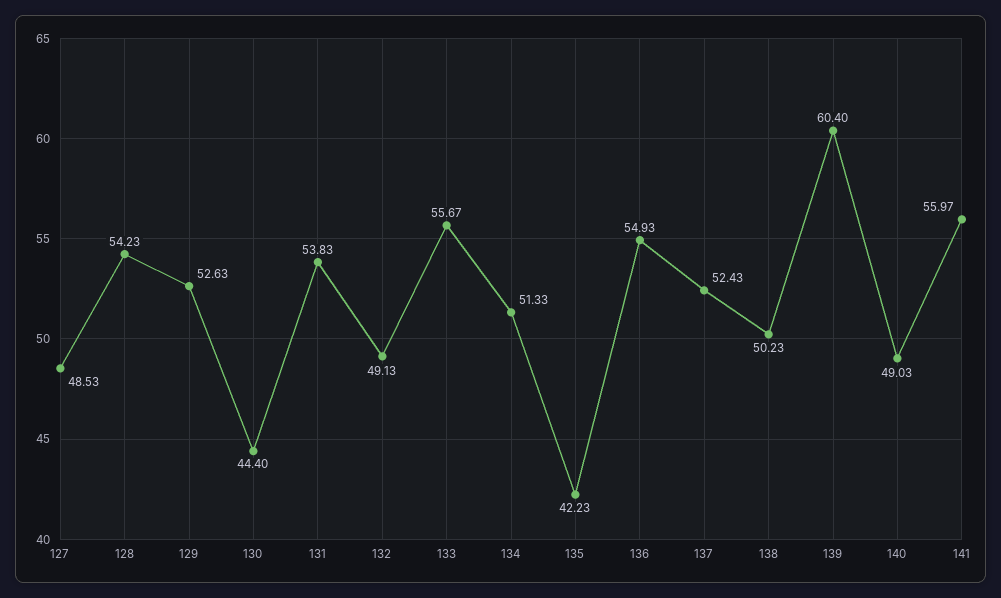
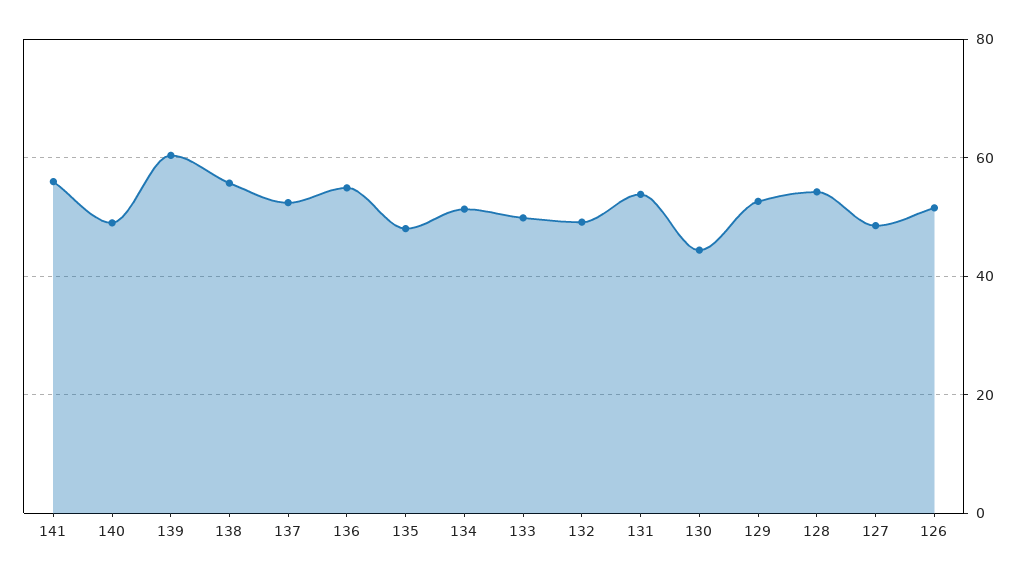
133: 55.67 -> 50
135: 42.23 -> 48
138: 50.23 -> 56
126: none -> 52

